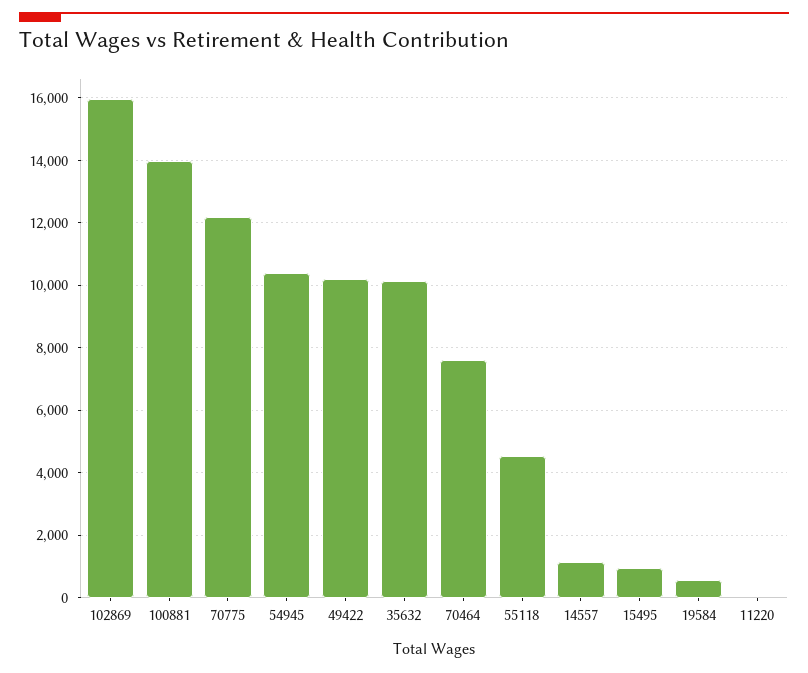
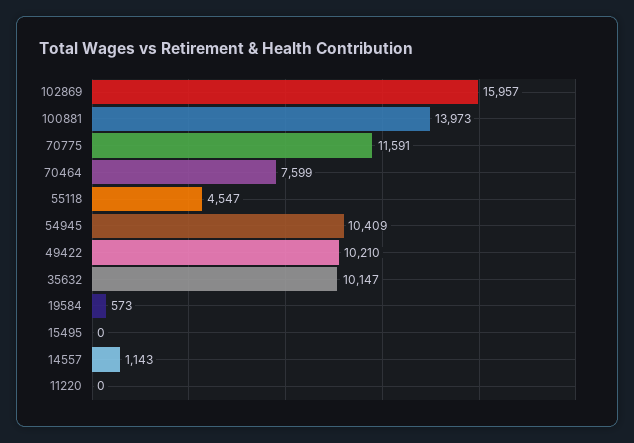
70775: 12200 -> 11591
15495: 1000 -> 0

